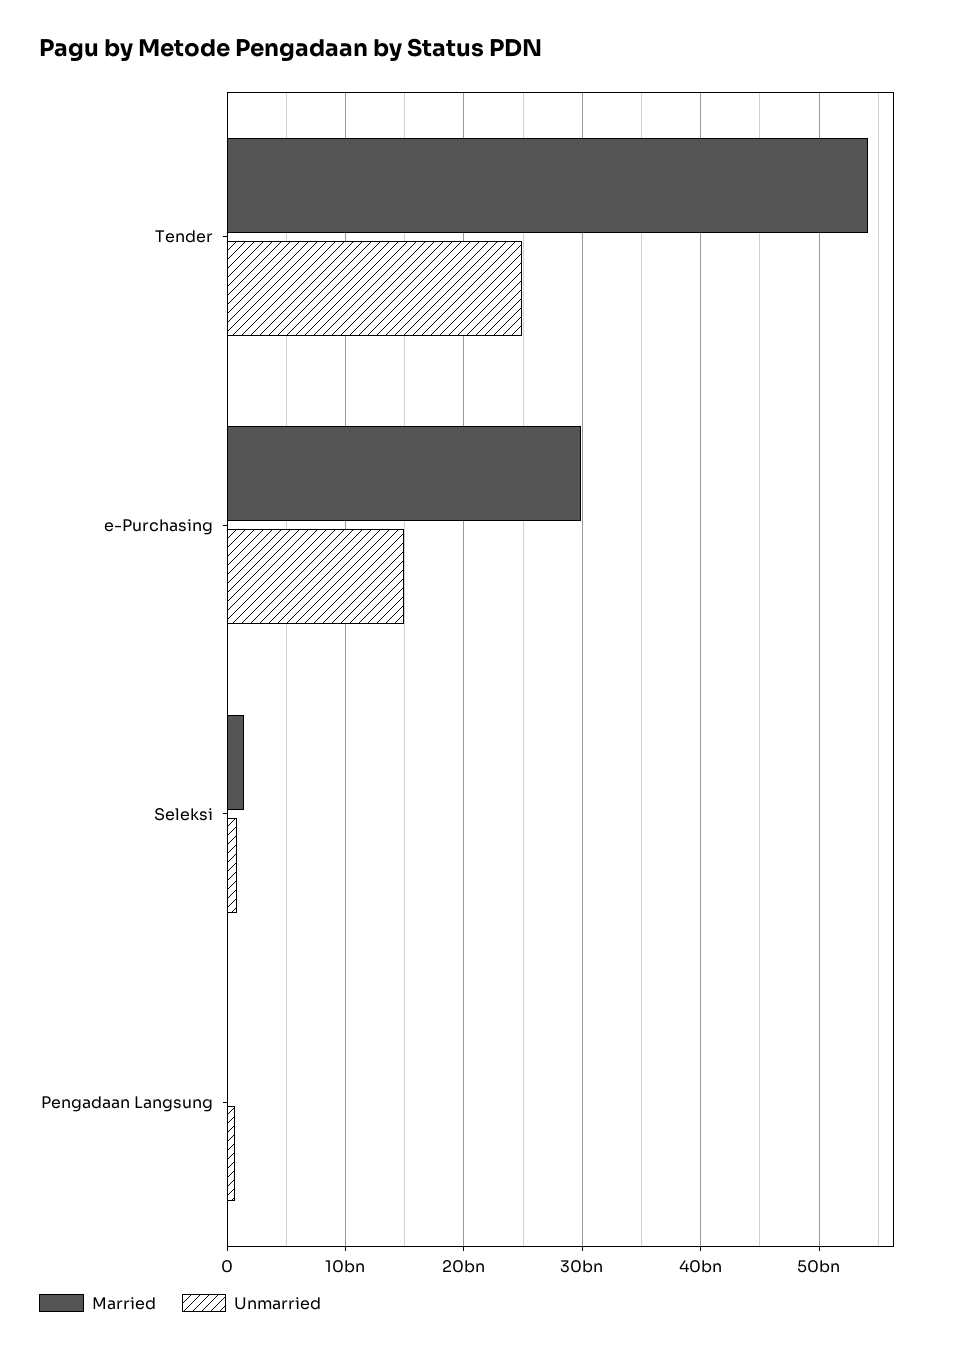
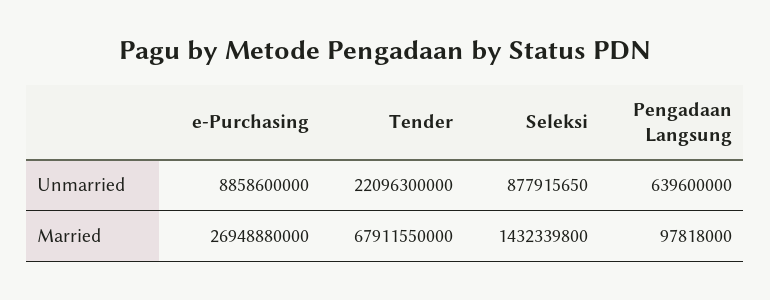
Married, Tender: 54000000000 -> 67911550000
Unmarried, Tender: 25000000000 -> 22096300000
Married, e-Purchasing: 30000000000 -> 26948880000
Unmarried, e-Purchasing: 15000000000 -> 8858600000

